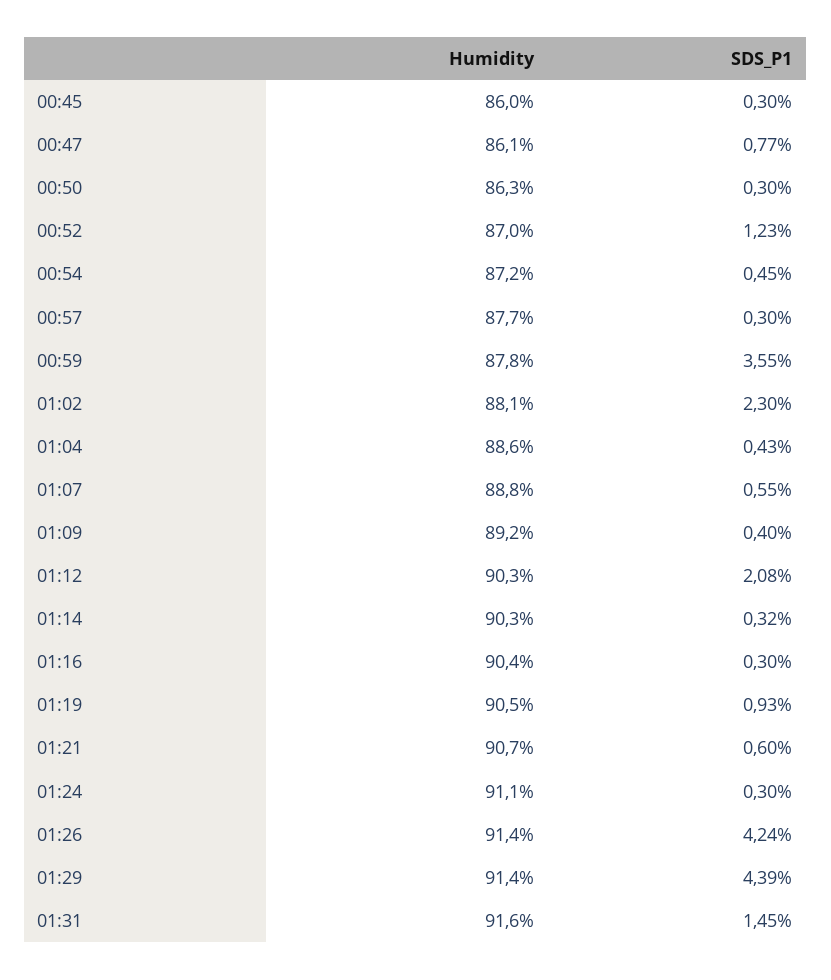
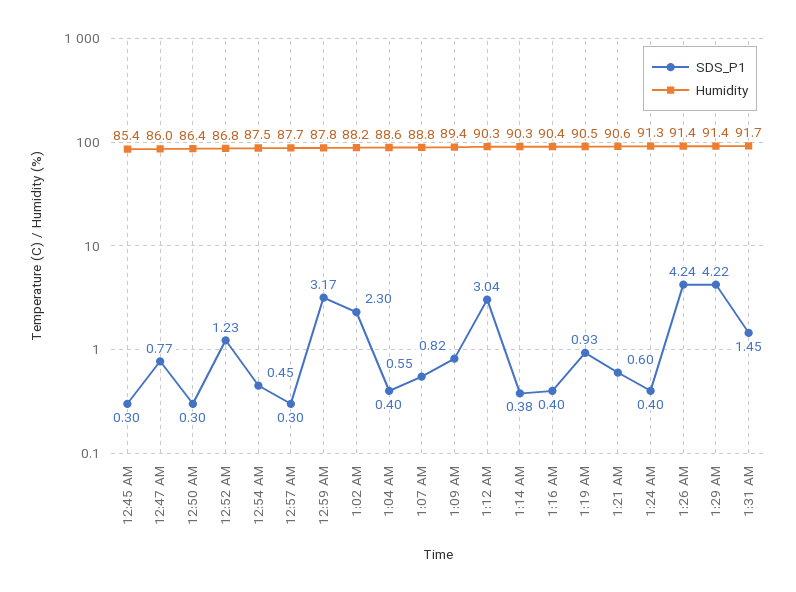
Humidity, 00:45: 86 -> 85.4
Humidity, 00:47: 86.1 -> 86
Humidity, 00:50: 86.3 -> 86.4
Humidity, 00:52: 87 -> 86.8
Humidity, 00:54: 87.2 -> 87.5
SDS_P1, 00:59: 3.55 -> 3.17
Humidity, 01:02: 88.1 -> 88.2
SDS_P1, 01:04: 0.43 -> 0.4
Humidity, 01:09: 89.2 -> 89.4
SDS_P1, 01:09: 0.4 -> 0.82
SDS_P1, 01:12: 2.08 -> 3.04
SDS_P1, 01:14: 0.32 -> 0.38
SDS_P1, 01:16: 0.3 -> 0.4
Humidity, 01:21: 90.7 -> 90.6
Humidity, 01:24: 91.1 -> 91.3
SDS_P1, 01:24: 0.3 -> 0.4
SDS_P1, 01:29: 4.39 -> 4.22
Humidity, 01:31: 91.6 -> 91.7

